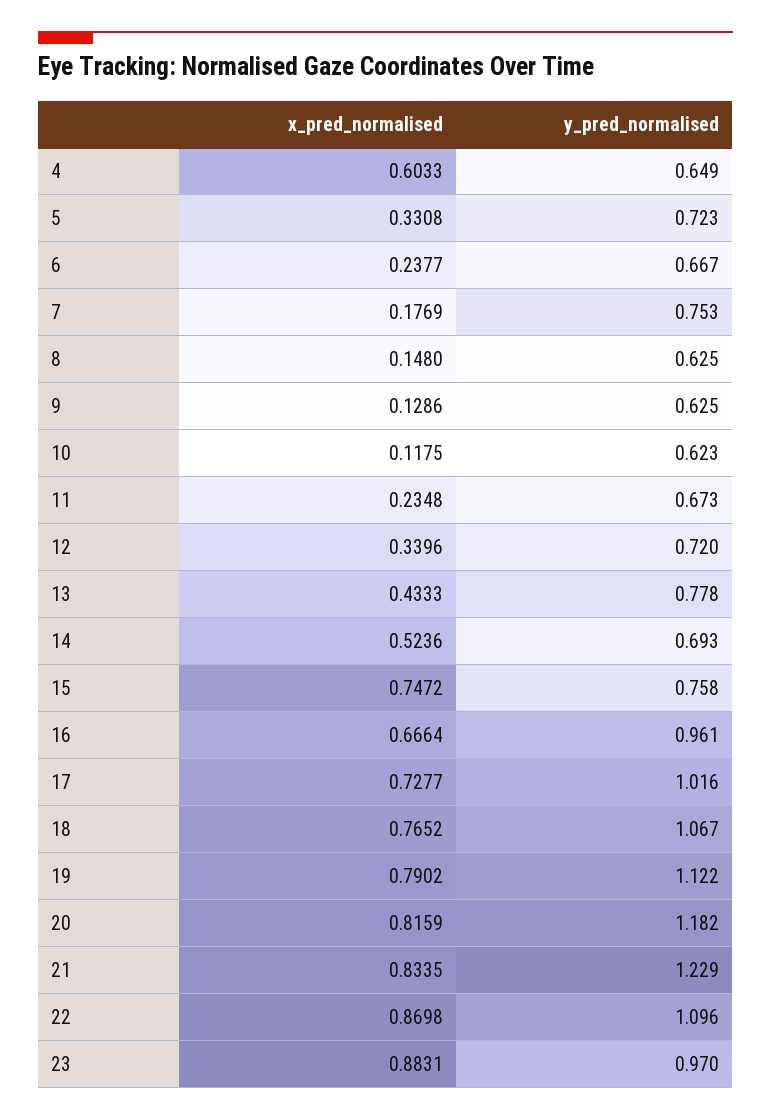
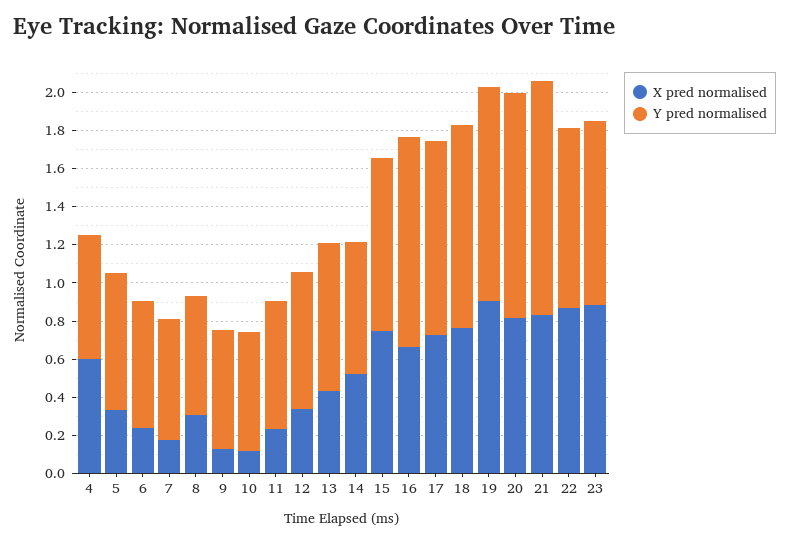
y_pred_normalised, 7: 0.753 -> 0.65
x_pred_normalised, 8: 0.148 -> 0.3
y_pred_normalised, 15: 0.758 -> 0.9
y_pred_normalised, 16: 0.961 -> 1.1
x_pred_normalised, 19: 0.7902 -> 0.9
y_pred_normalised, 22: 1.096 -> 0.95

